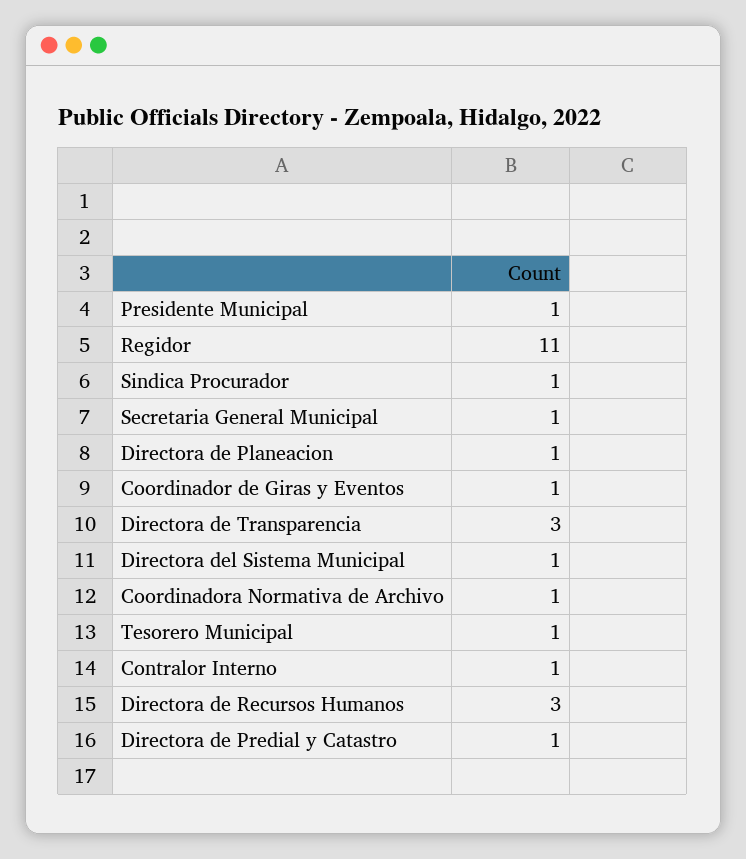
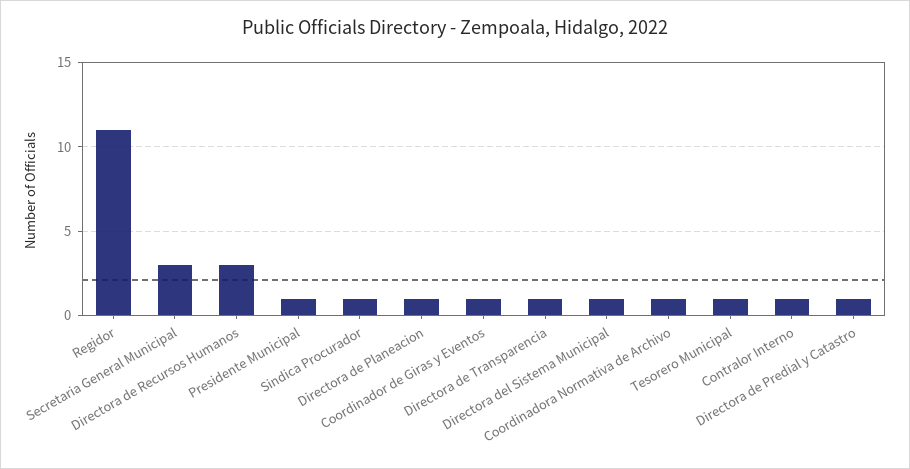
Secretaria General Municipal: 1 -> 3
Directora de Transparencia: 3 -> 1

